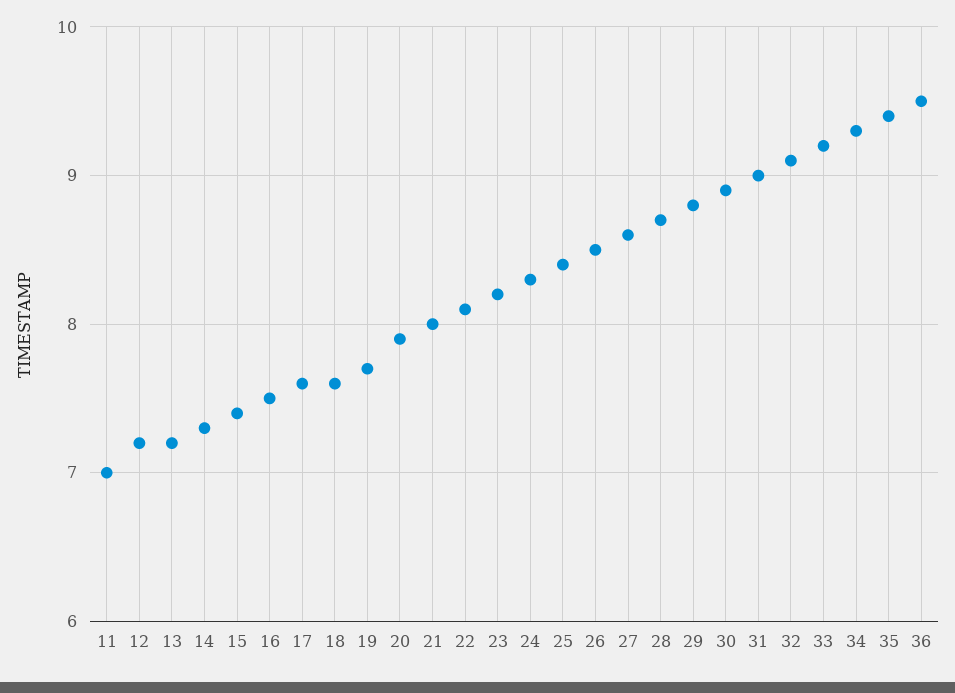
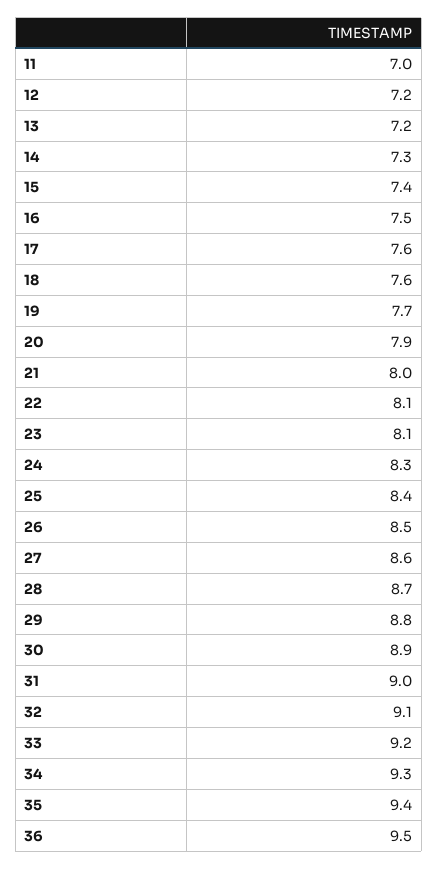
23: 8.2 -> 8.1

